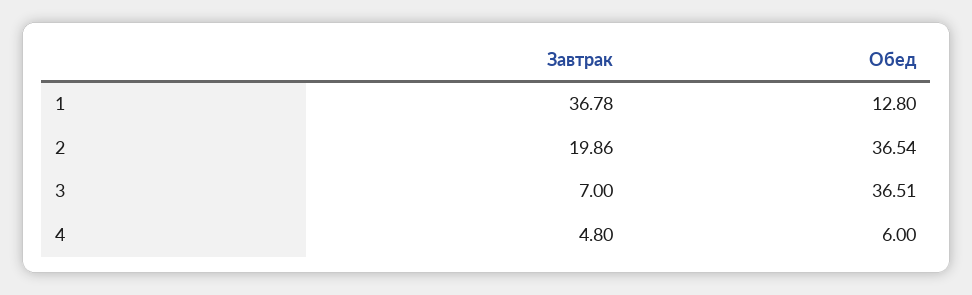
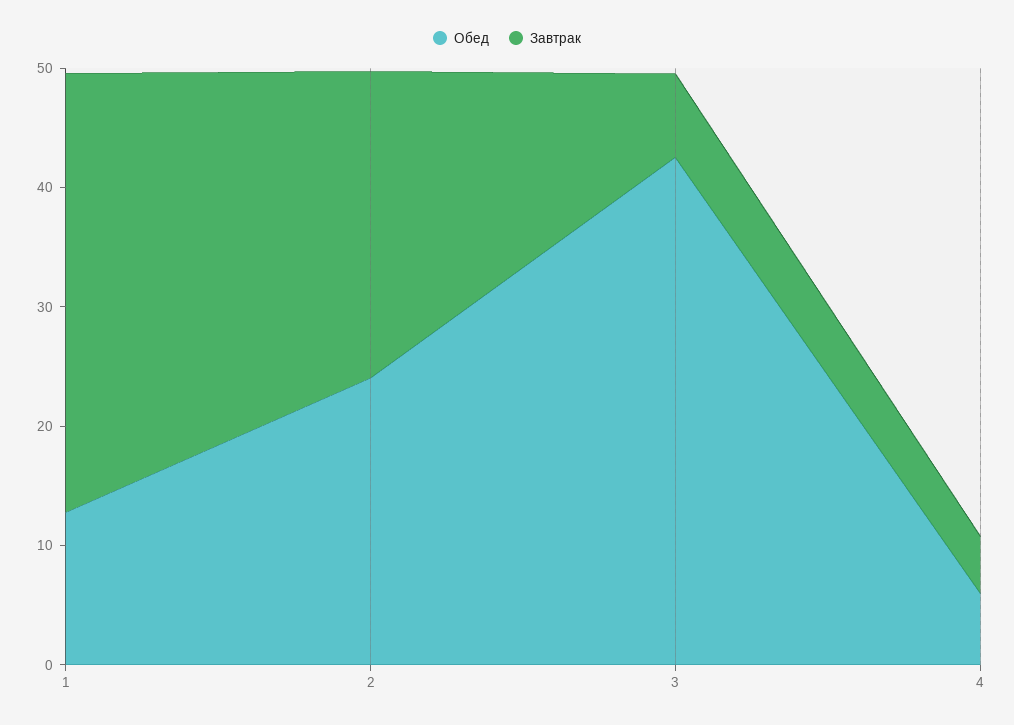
Завтрак, 2: 19.86 -> 26
Обед, 2: 36.54 -> 24
Обед, 3: 36.51 -> 42

